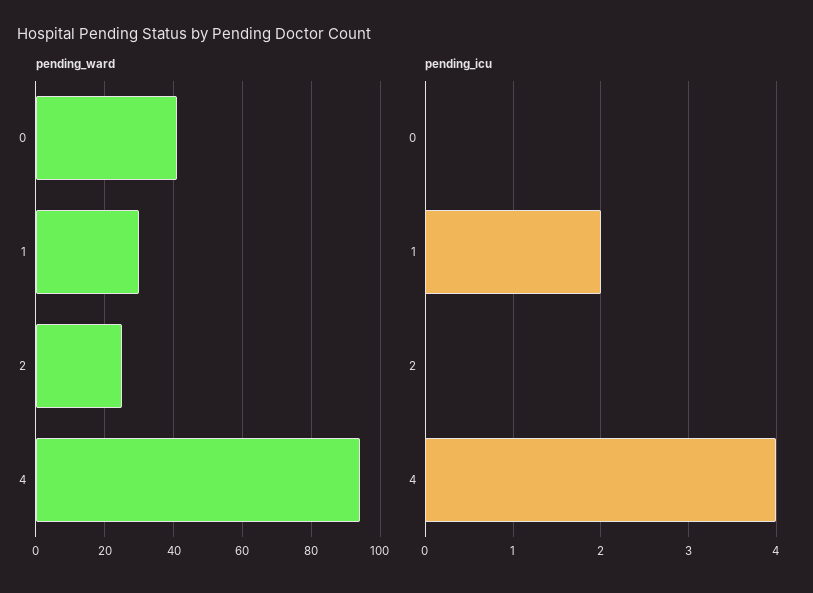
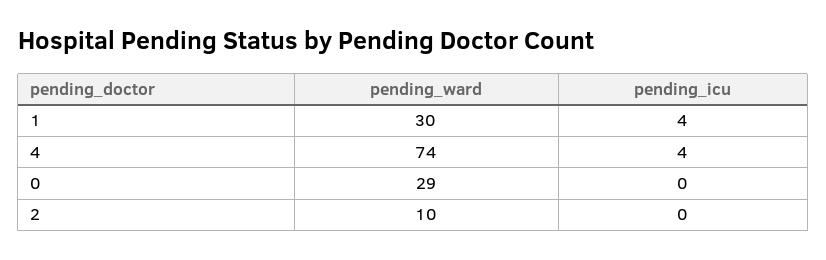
pending_ward, 0: 40 -> 29
pending_ward, 2: 25 -> 10
pending_ward, 4: 95 -> 74
pending_icu, 1: 2 -> 4

